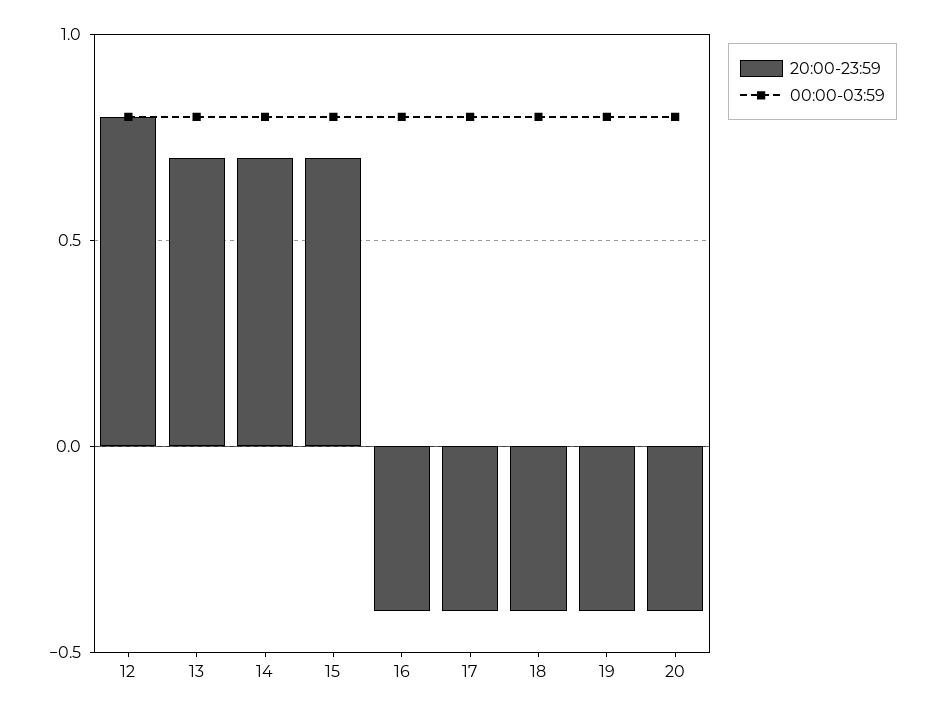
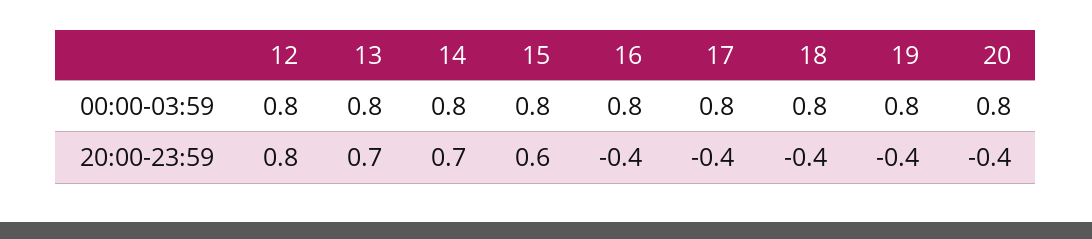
20:00-23:59, 15: 0.7 -> 0.6

